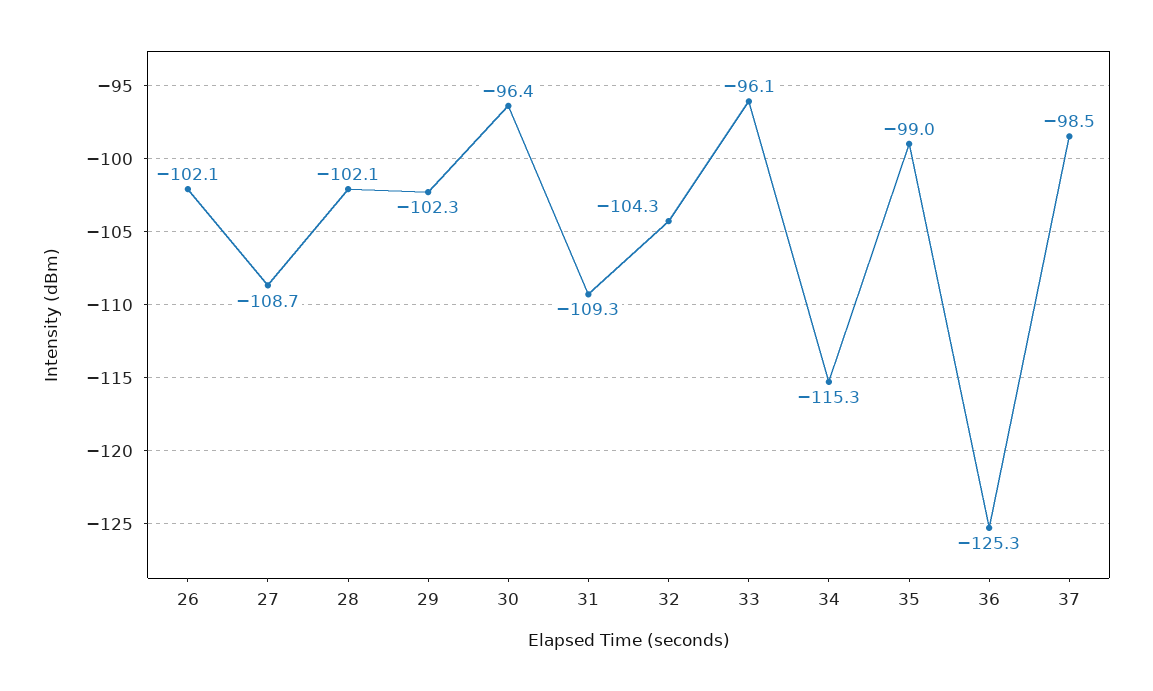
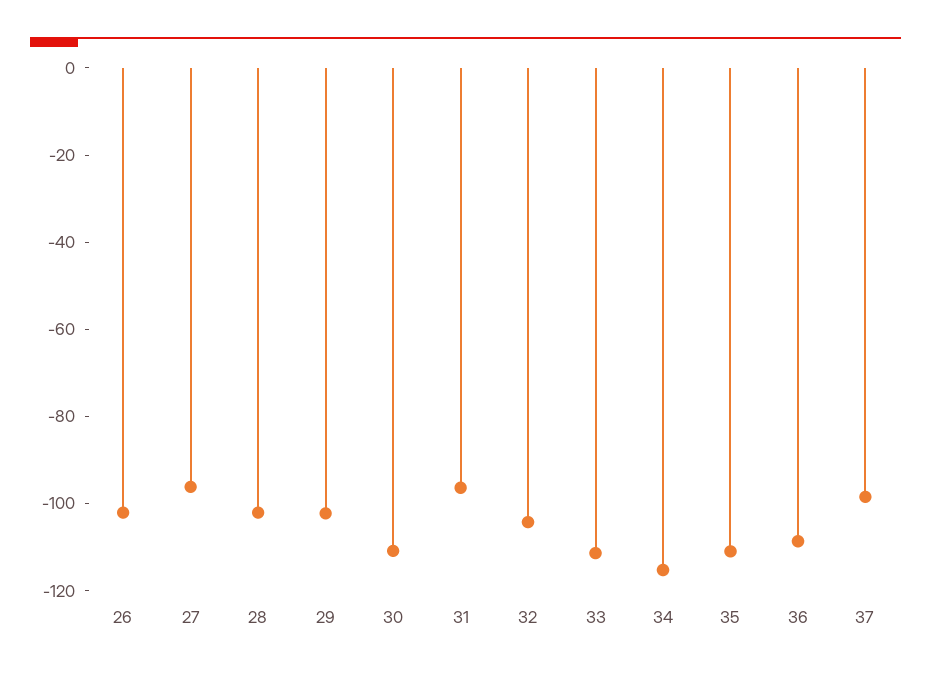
27: -108.7 -> -95
30: -96.4 -> -110
31: -109.3 -> -95
33: -96.1 -> -110
35: -99 -> -110
36: -125.3 -> -110

